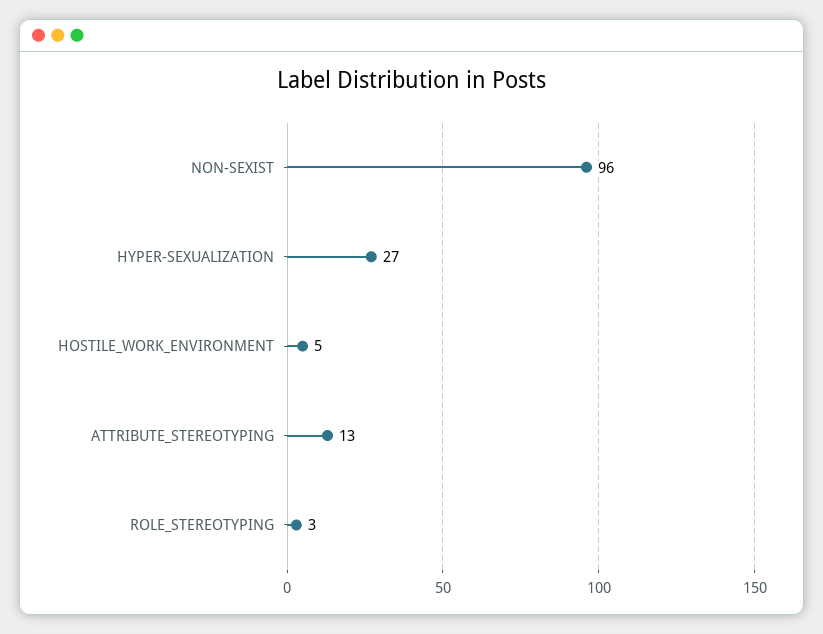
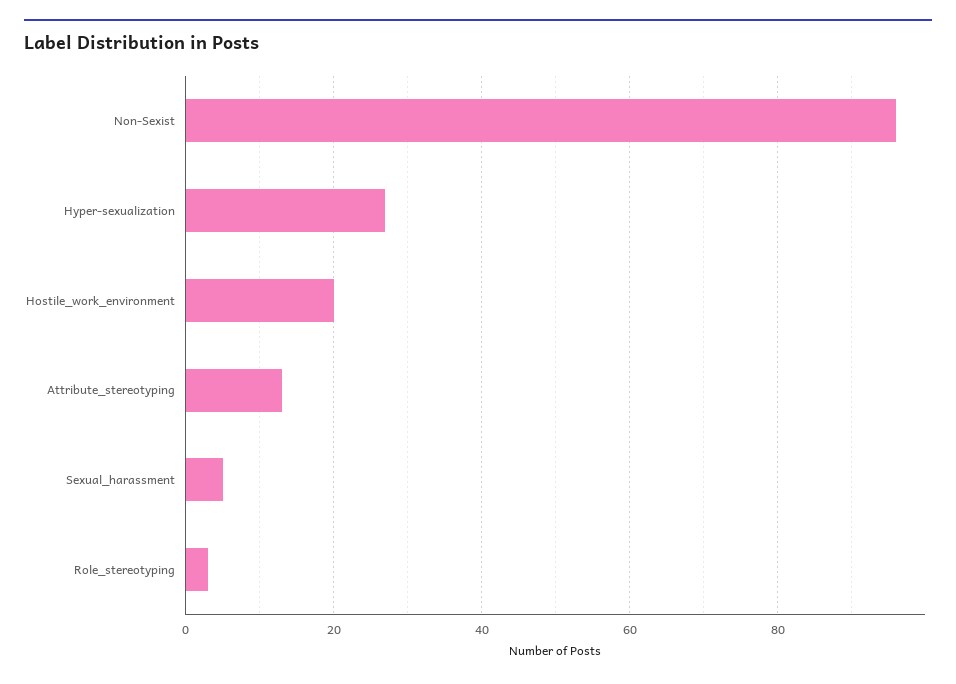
HOSTILE_WORK_ENVIRONMENT: 5 -> 20
Sexual_harassment: none -> 5

